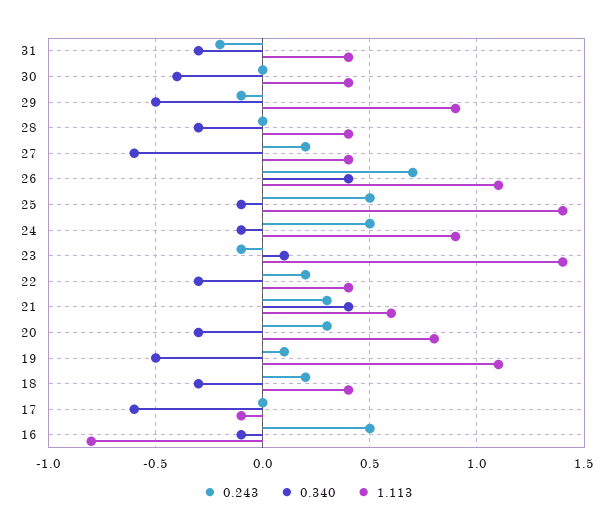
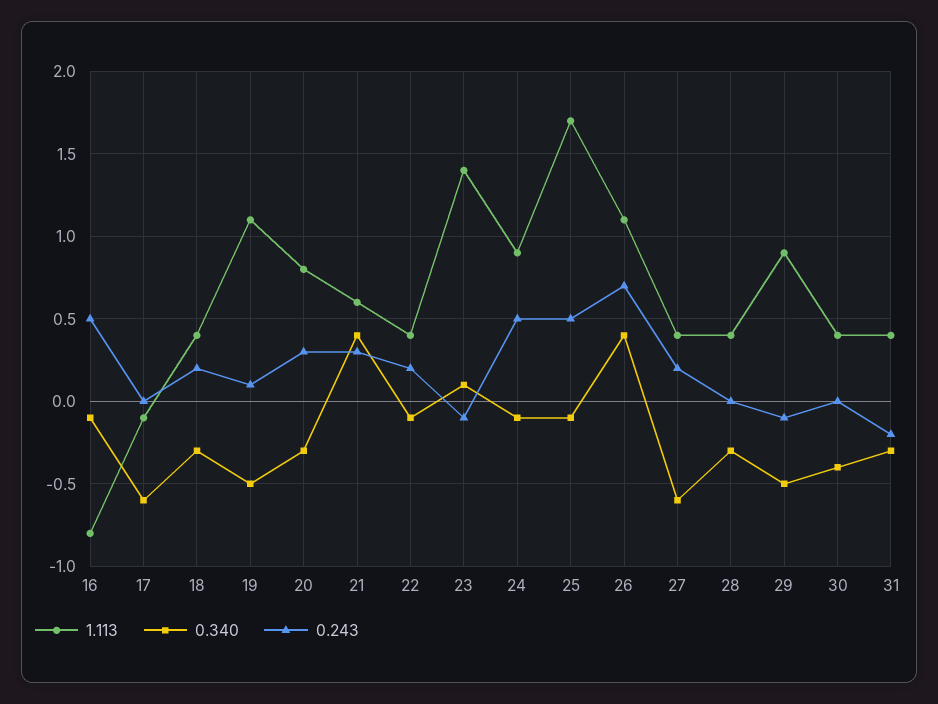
1.113, 25: 1.4 -> 1.7
0.340, 22: -0.3 -> -0.1

